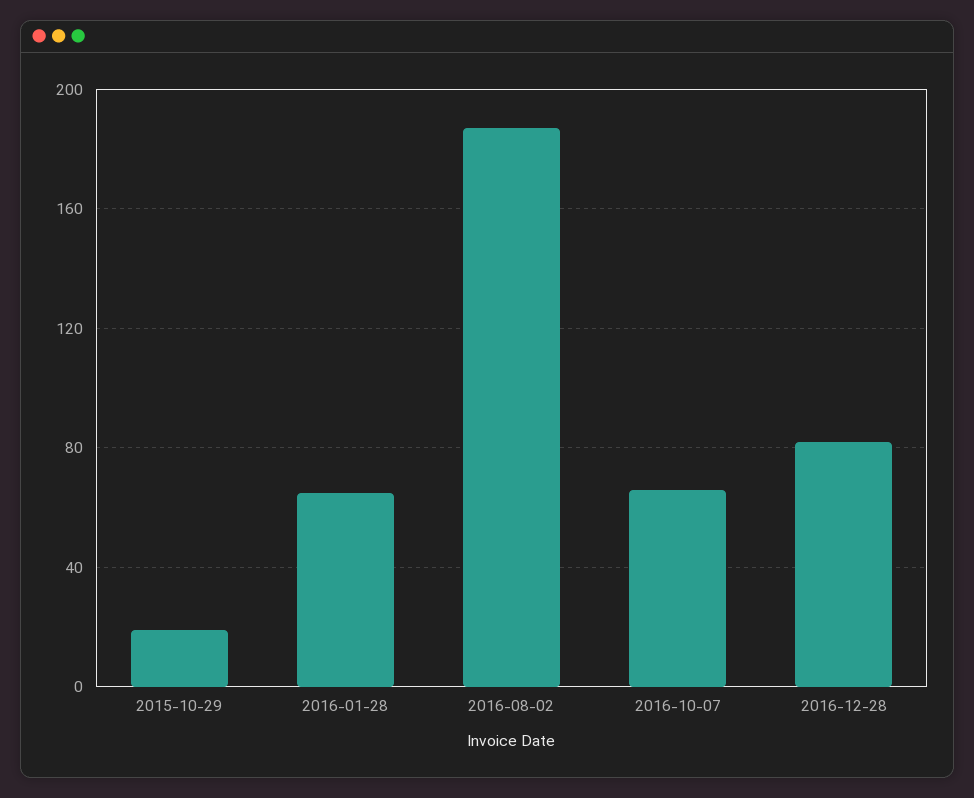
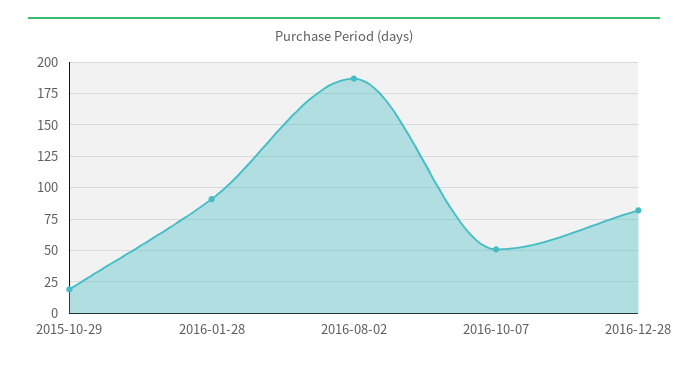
2016-01-28: 65 -> 90
2016-10-07: 65 -> 50

